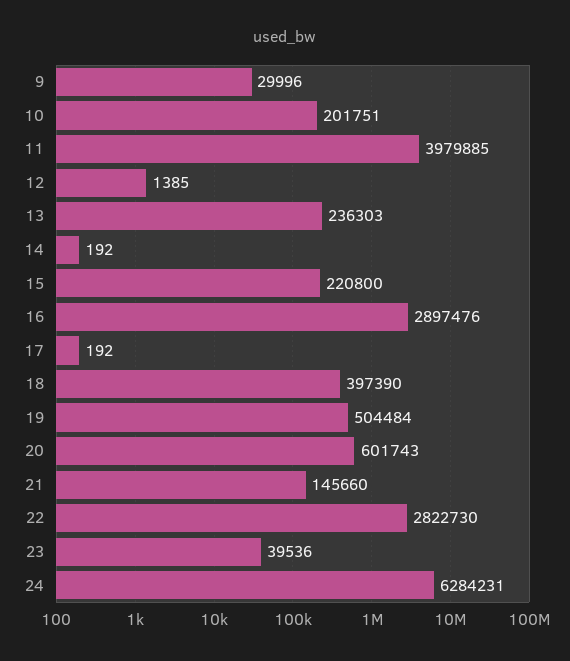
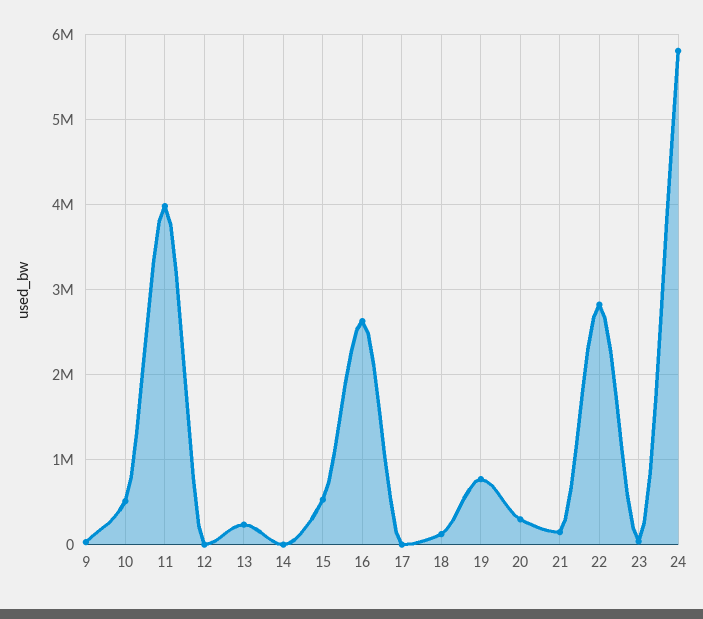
10: 201751 -> 500000
15: 220800 -> 500000
16: 2897476 -> 2600000
18: 397390 -> 100000
19: 504484 -> 800000
20: 601743 -> 300000
24: 6284231 -> 5800000

